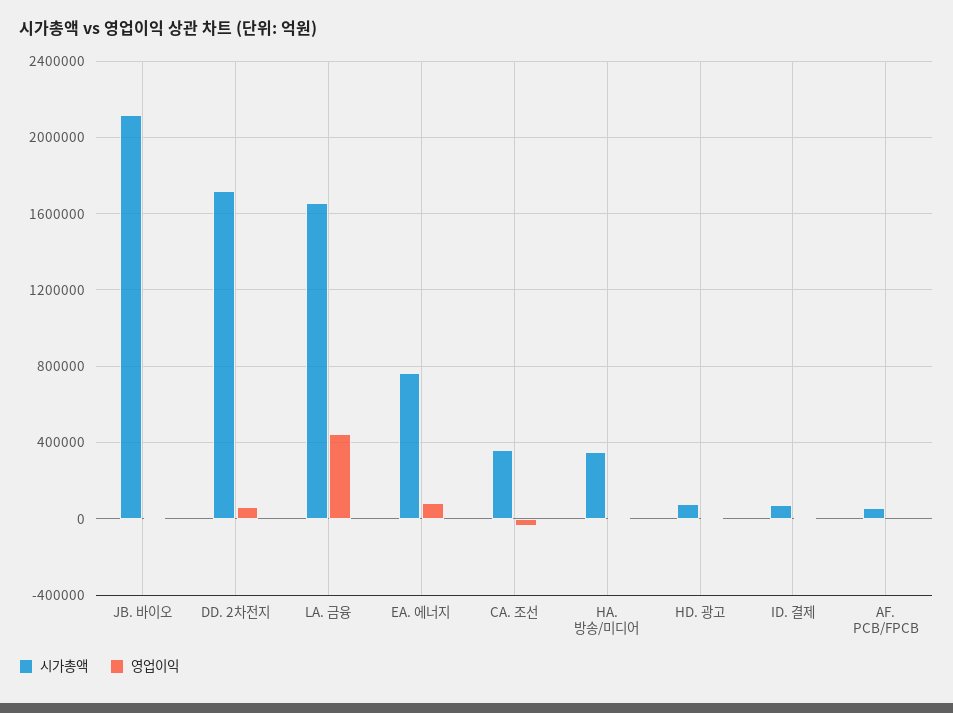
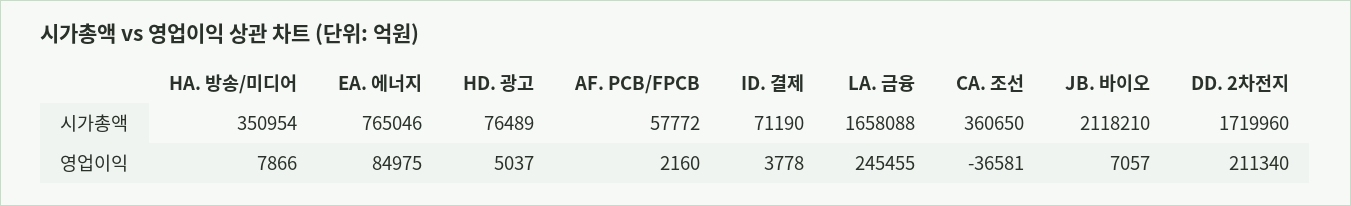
영업이익, DD. 2차전지: 50000 -> 211340
영업이익, LA. 금융: 450000 -> 245455

